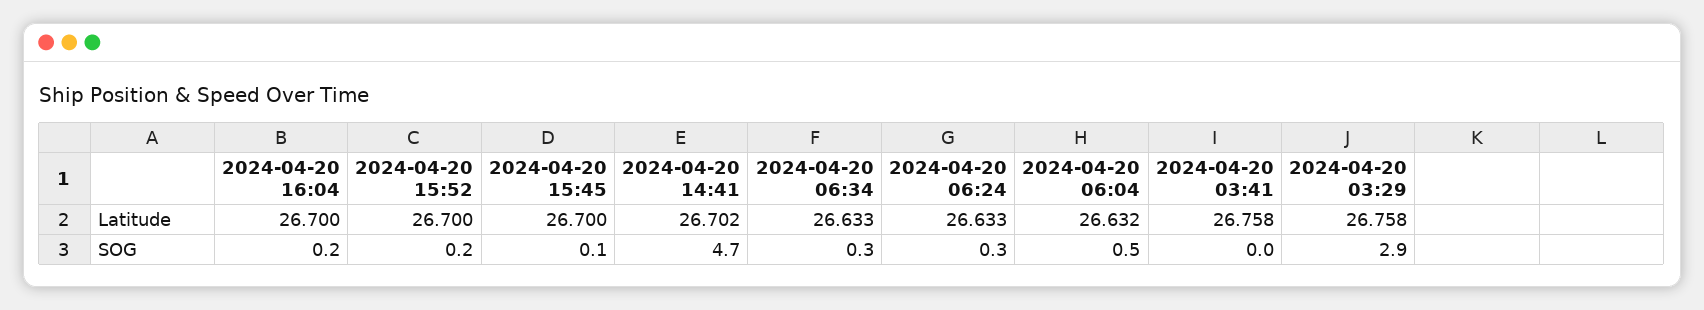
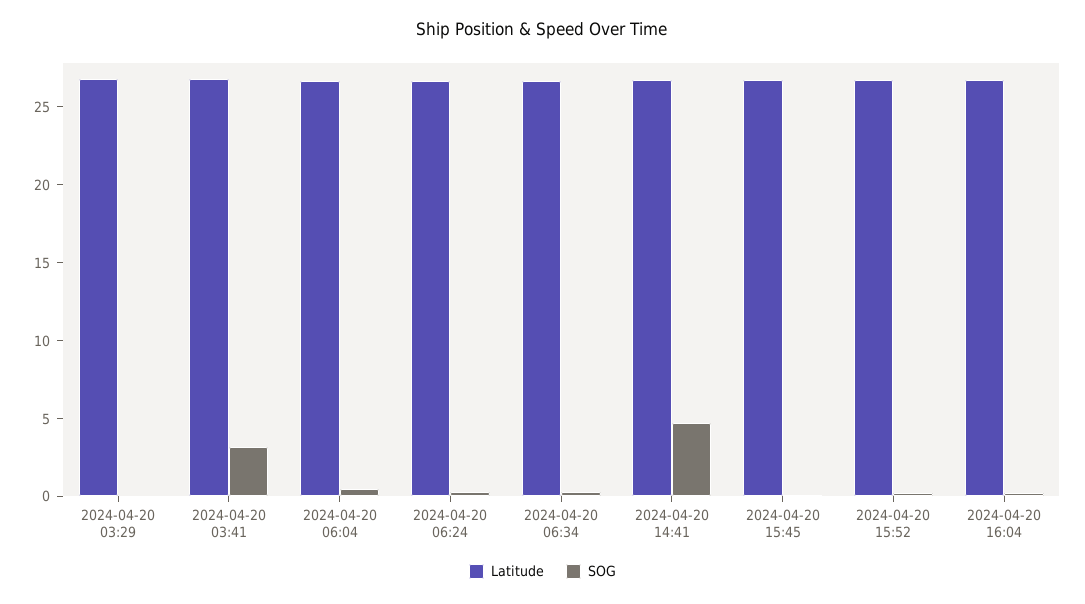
SOG, 2024-04-20 03:41: 0 -> 3
SOG, 2024-04-20 03:29: 2.9 -> 0

